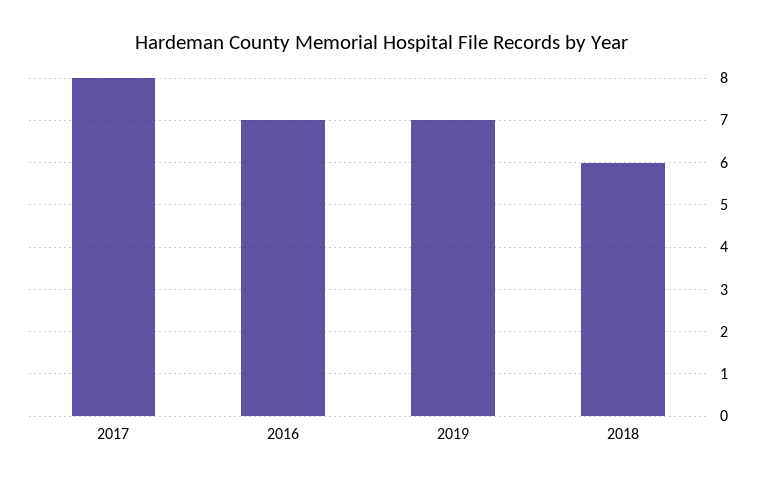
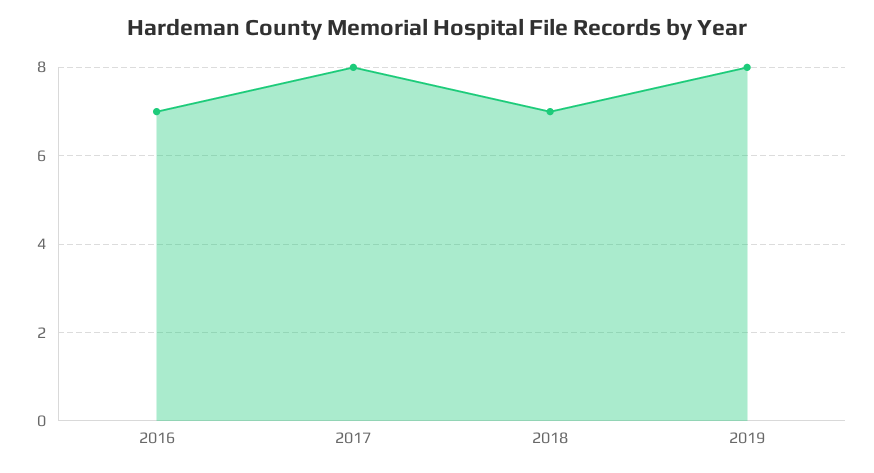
2019: 7 -> 8
2018: 6 -> 7

